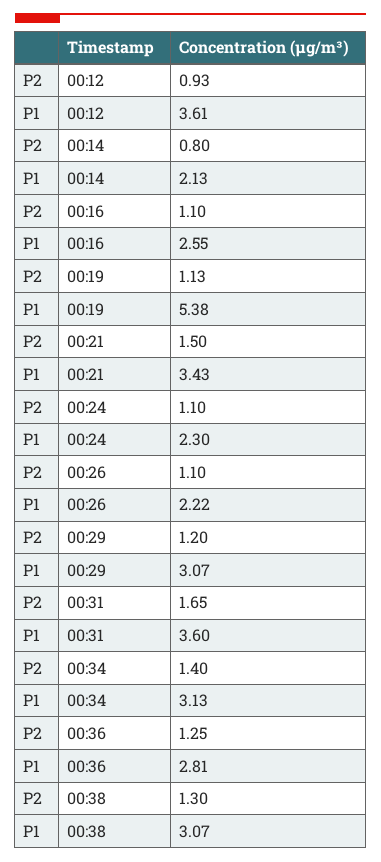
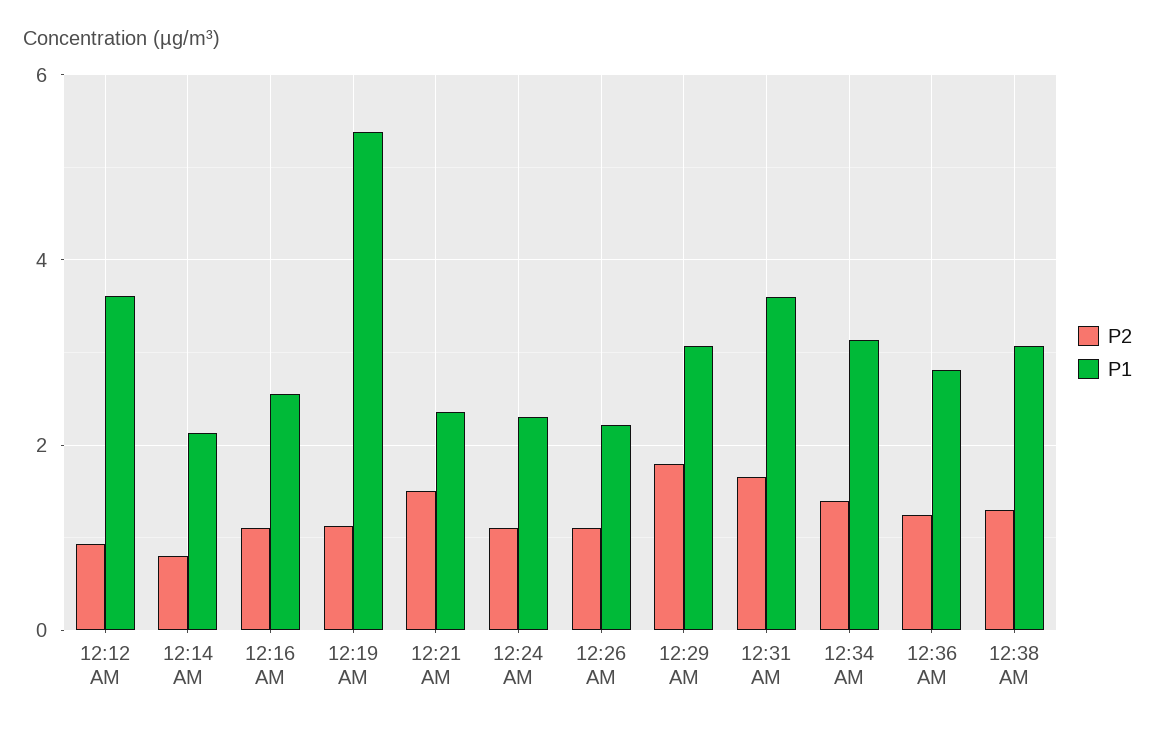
P1, 00:21: 3.43 -> 2.4
P2, 00:29: 1.2 -> 1.8

